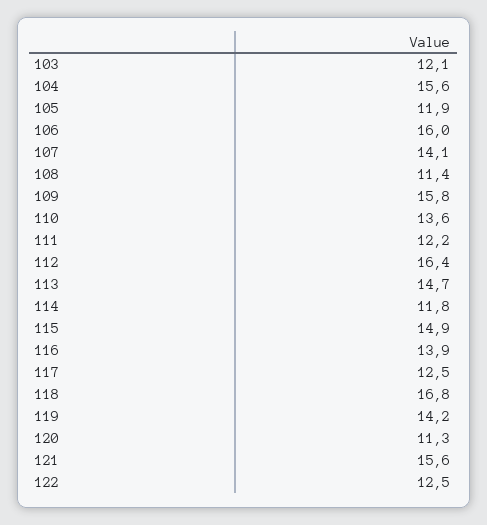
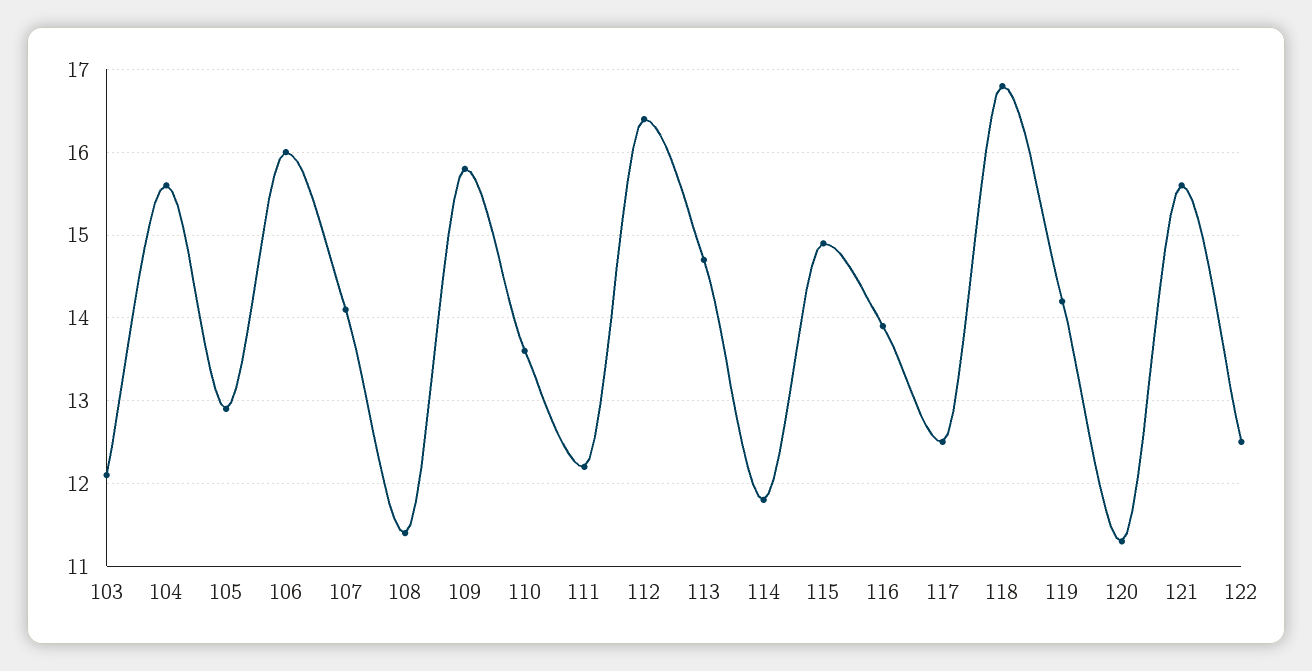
105: 11.9 -> 12.9

